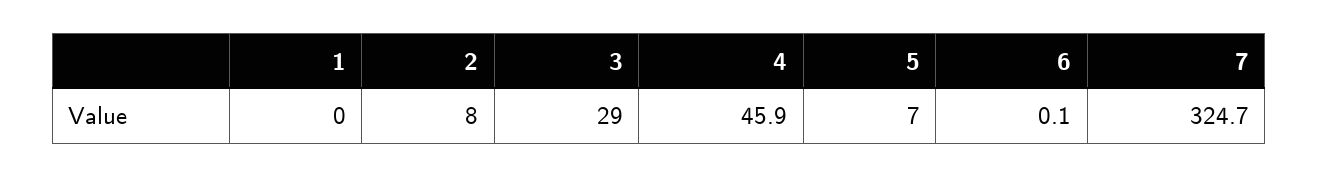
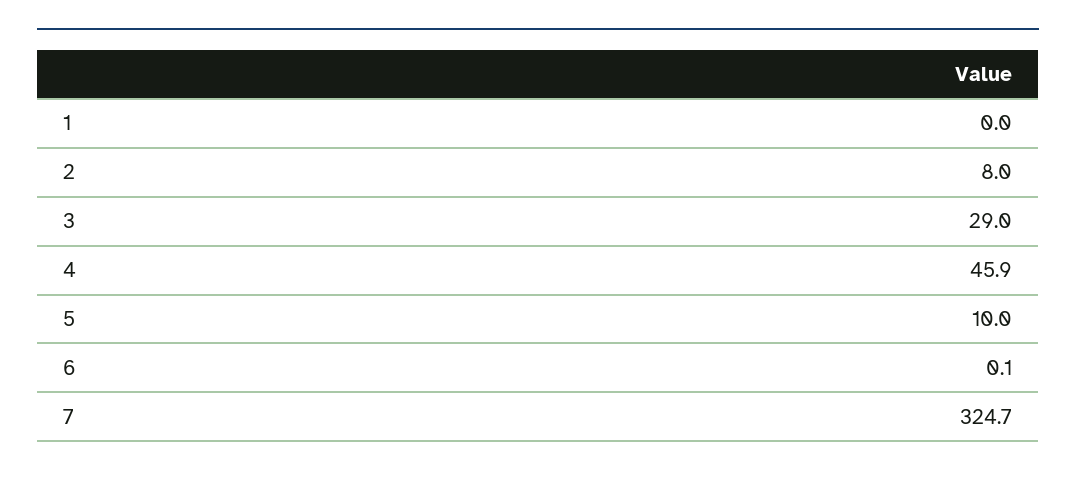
5: 7 -> 10

